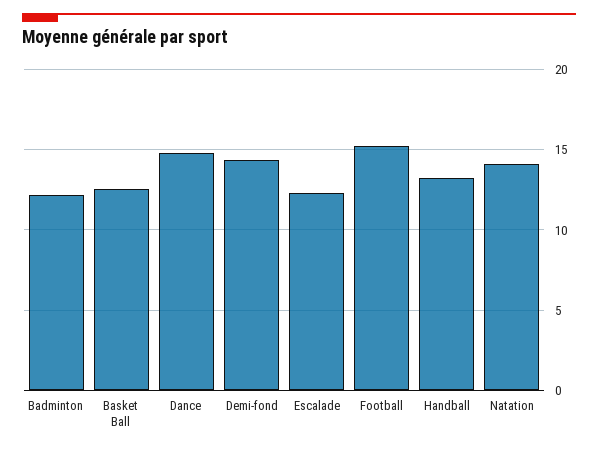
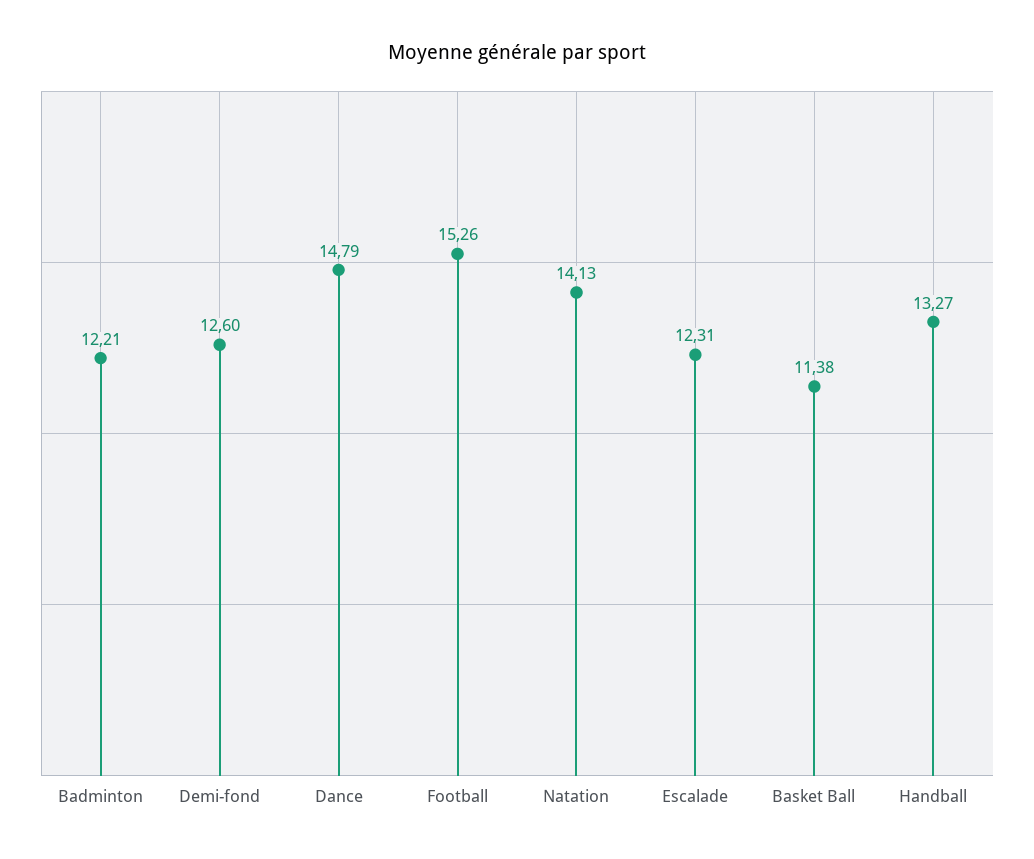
Basket Ball: 12.5 -> 11.38
Demi-fond: 14.5 -> 12.6

